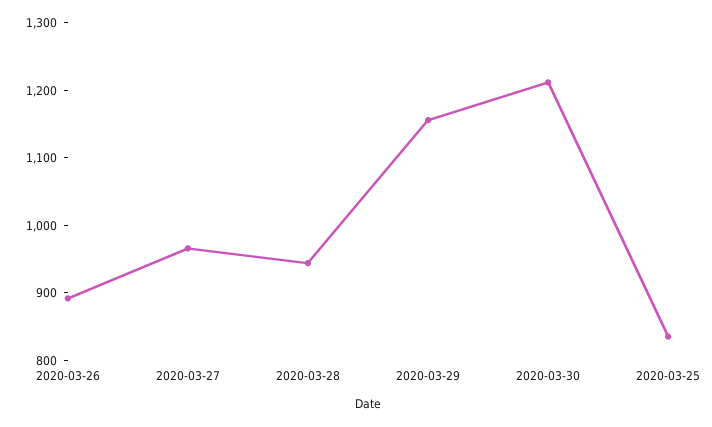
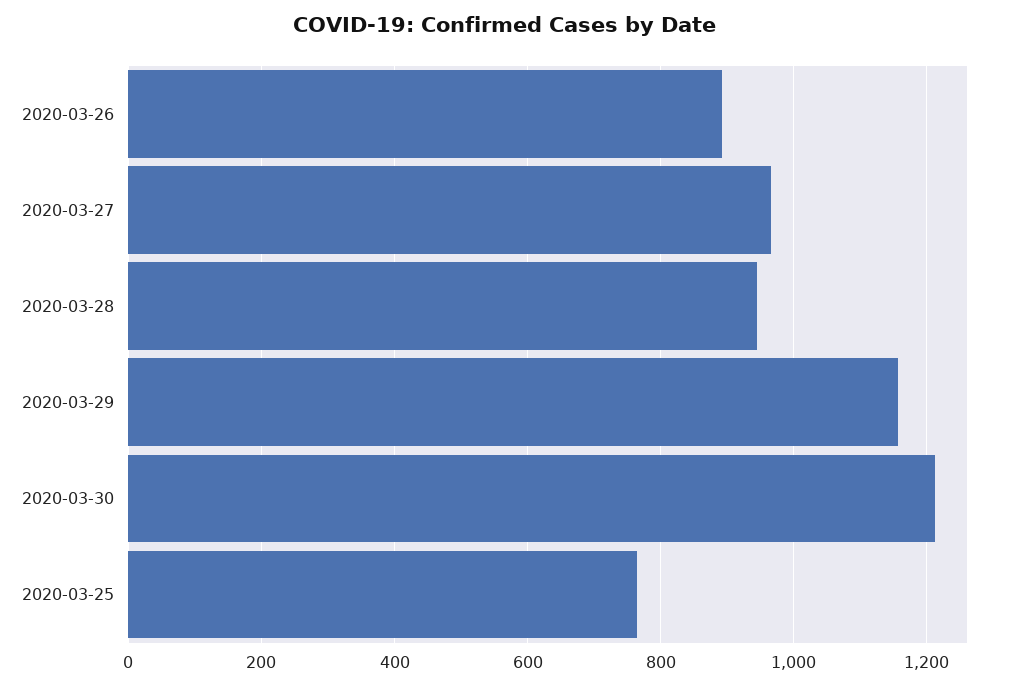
2020-03-25: 840 -> 760

